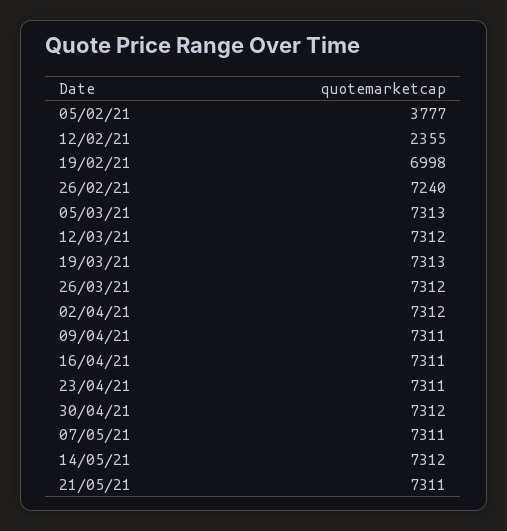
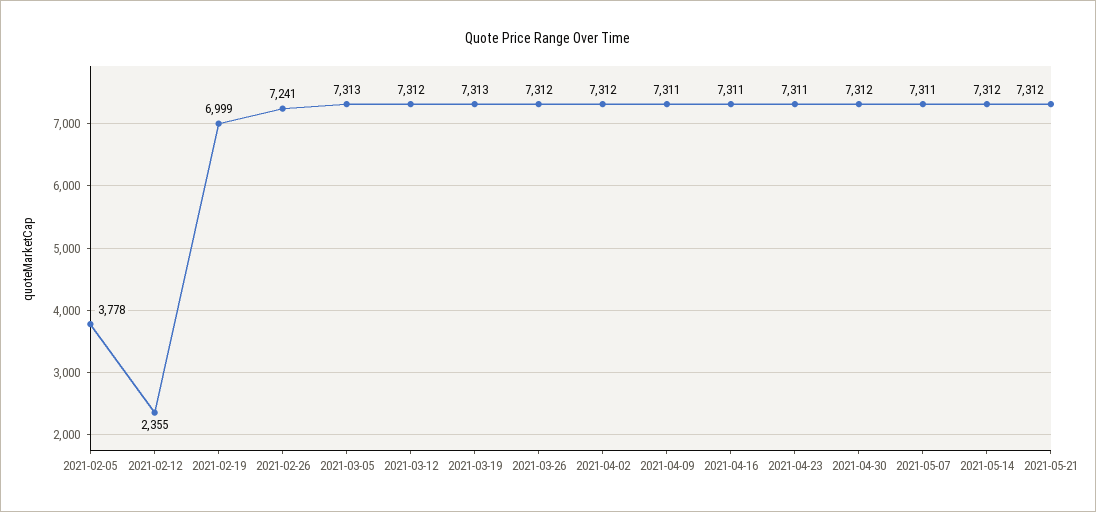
05/02/21: 3777 -> 3778
19/02/21: 6998 -> 6999
26/02/21: 7240 -> 7241
21/05/21: 7311 -> 7312

